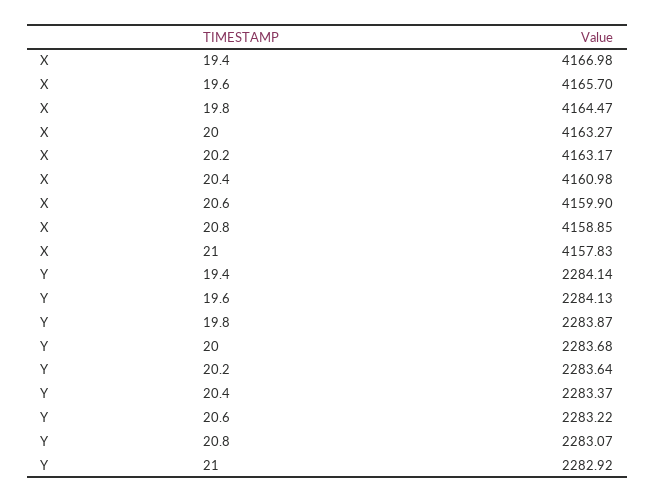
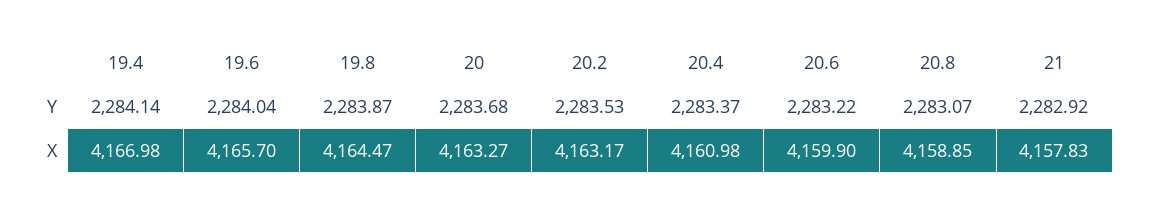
Y, 19.6: 2284.13 -> 2284.04
Y, 20.2: 2283.64 -> 2283.53

